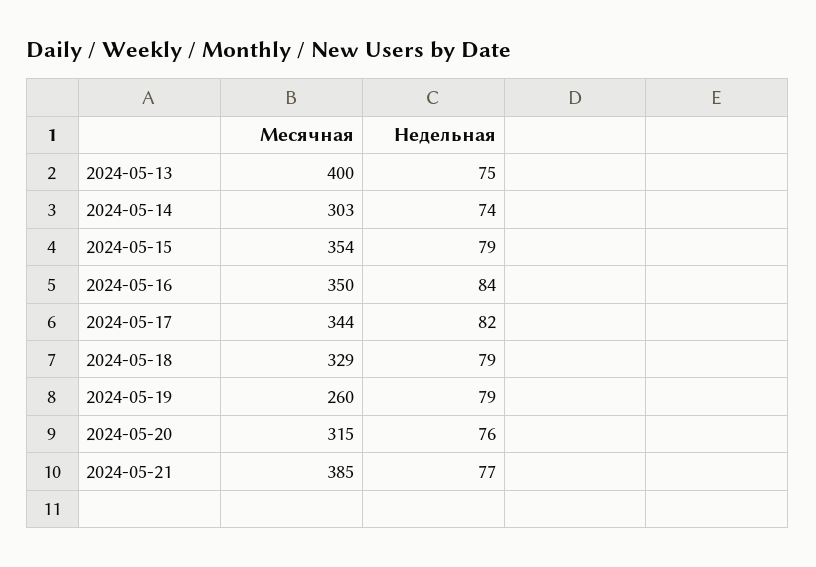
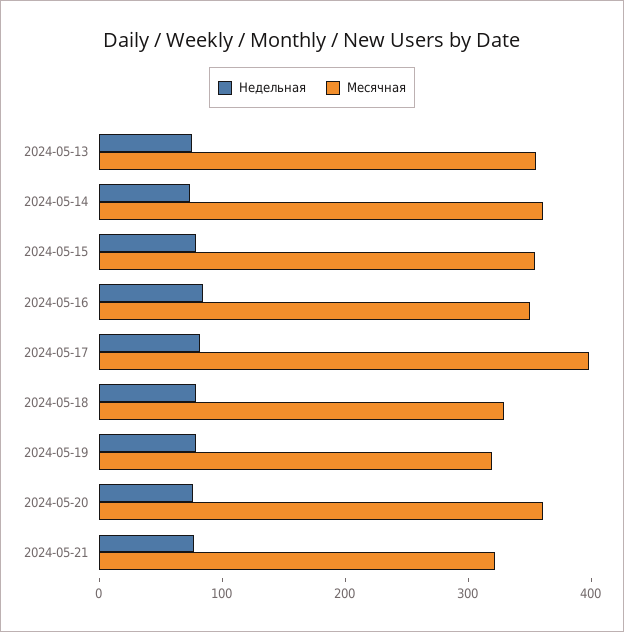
Месячная, 2024-05-13: 400 -> 360
Месячная, 2024-05-14: 303 -> 360
Месячная, 2024-05-17: 344 -> 400
Месячная, 2024-05-19: 260 -> 320
Месячная, 2024-05-20: 315 -> 360
Месячная, 2024-05-21: 385 -> 320

